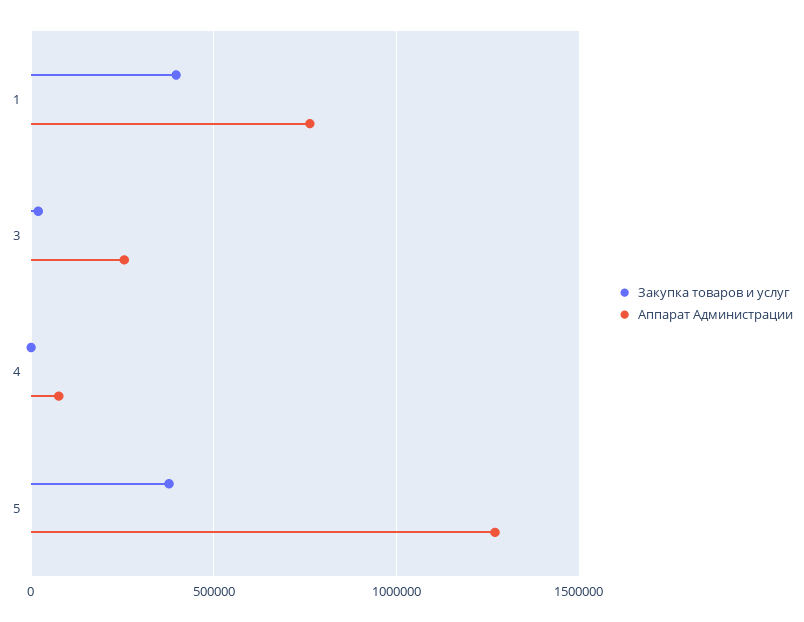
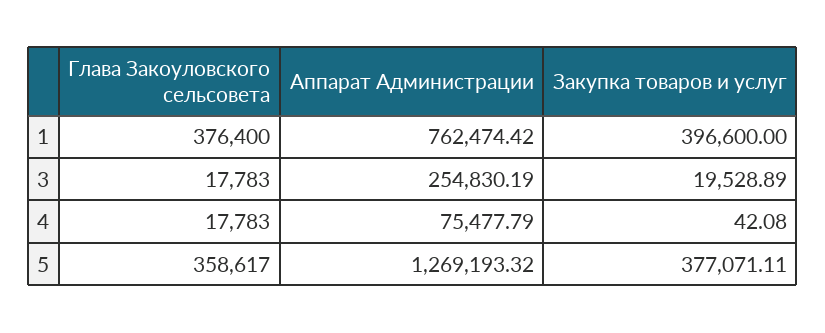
Глава Закоуловского сельсовета, 1: none -> 376400
Глава Закоуловского сельсовета, 3: none -> 17783
Глава Закоуловского сельсовета, 4: none -> 17783
Глава Закоуловского сельсовета, 5: none -> 358617

